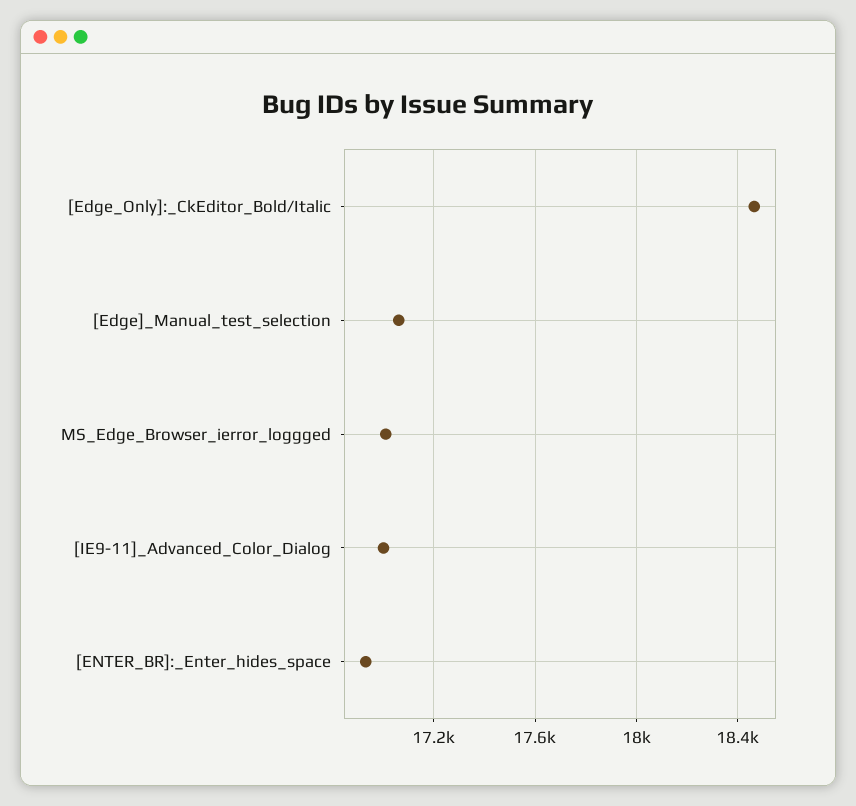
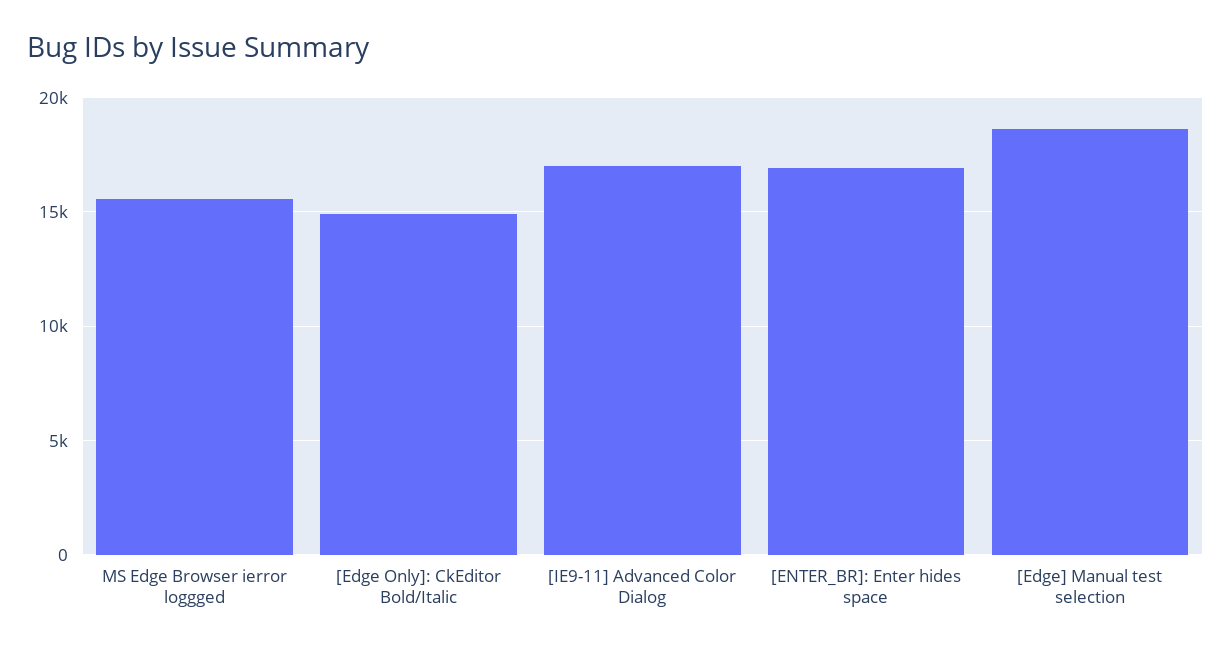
[Edge_Only]:_CkEditor_Bold/Italic: 18450 -> 15000
[Edge]_Manual_test_selection: 17050 -> 18500
MS_Edge_Browser_ierror_loggged: 17000 -> 15500

